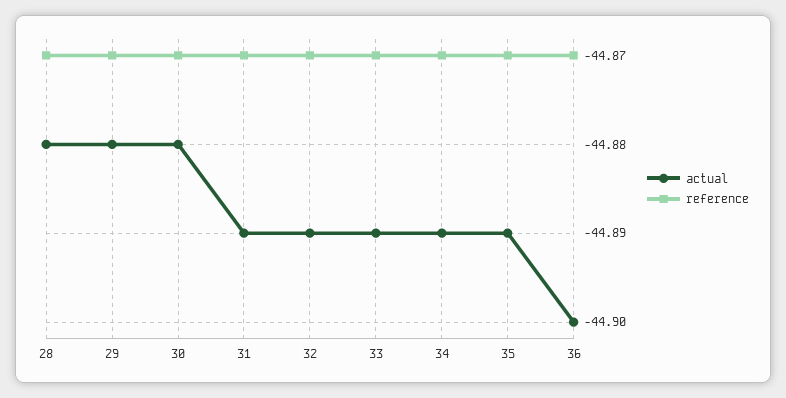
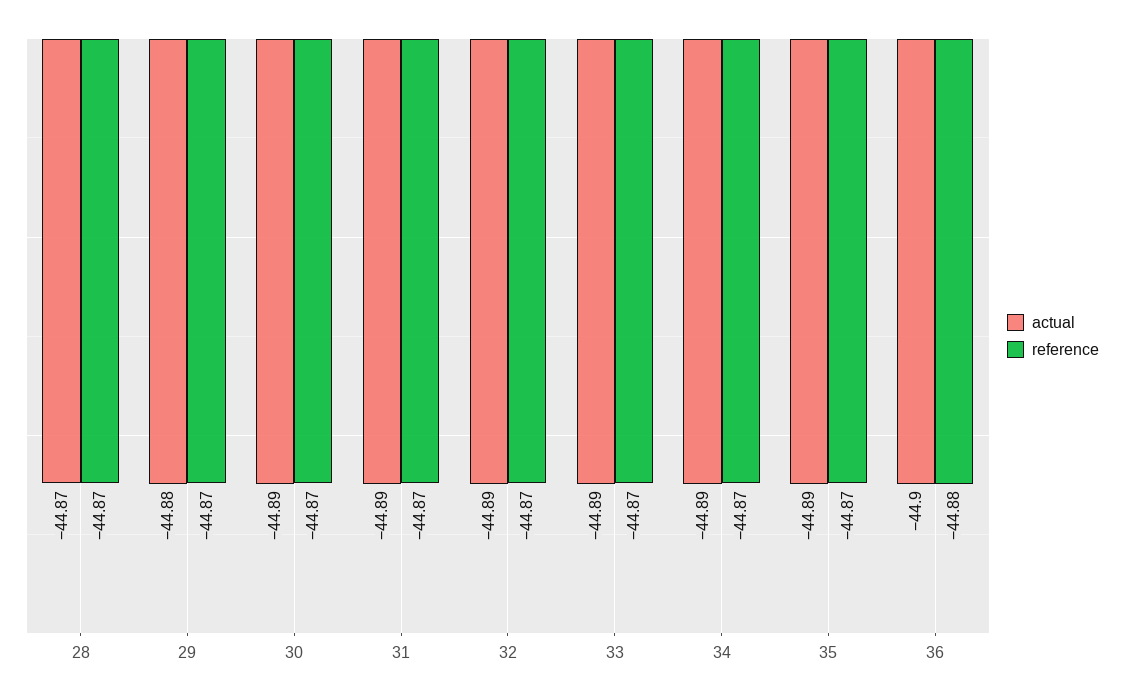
actual, 28: -44.88 -> -44.87
actual, 30: -44.88 -> -44.89
reference, 36: -44.87 -> -44.88

